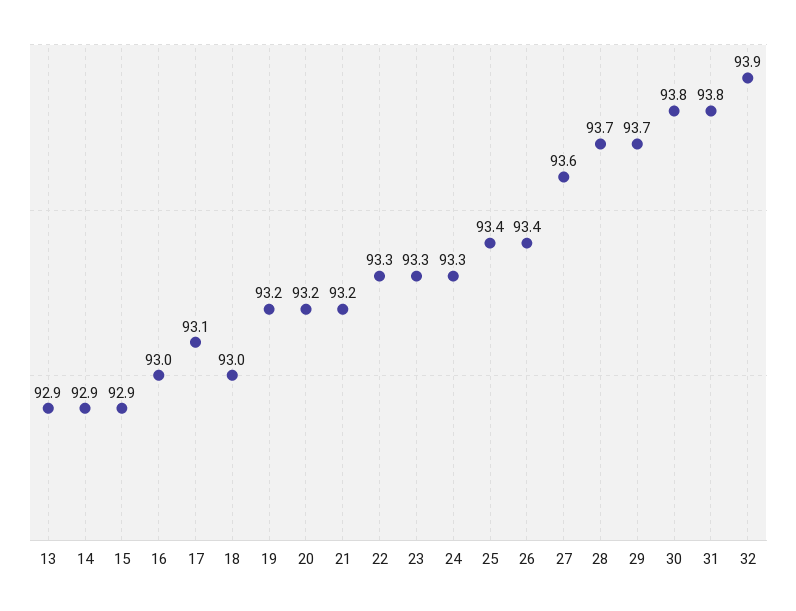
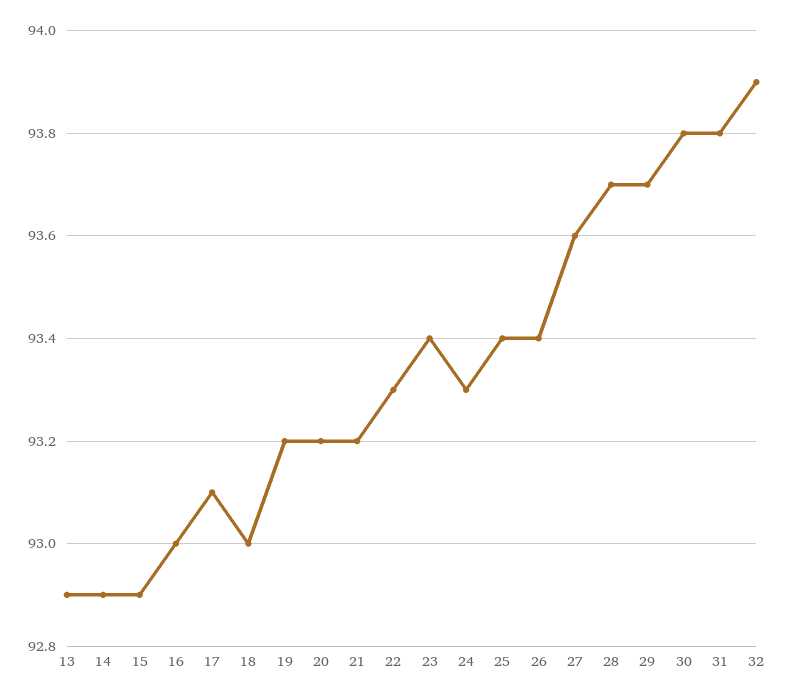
23: 93.3 -> 93.4

